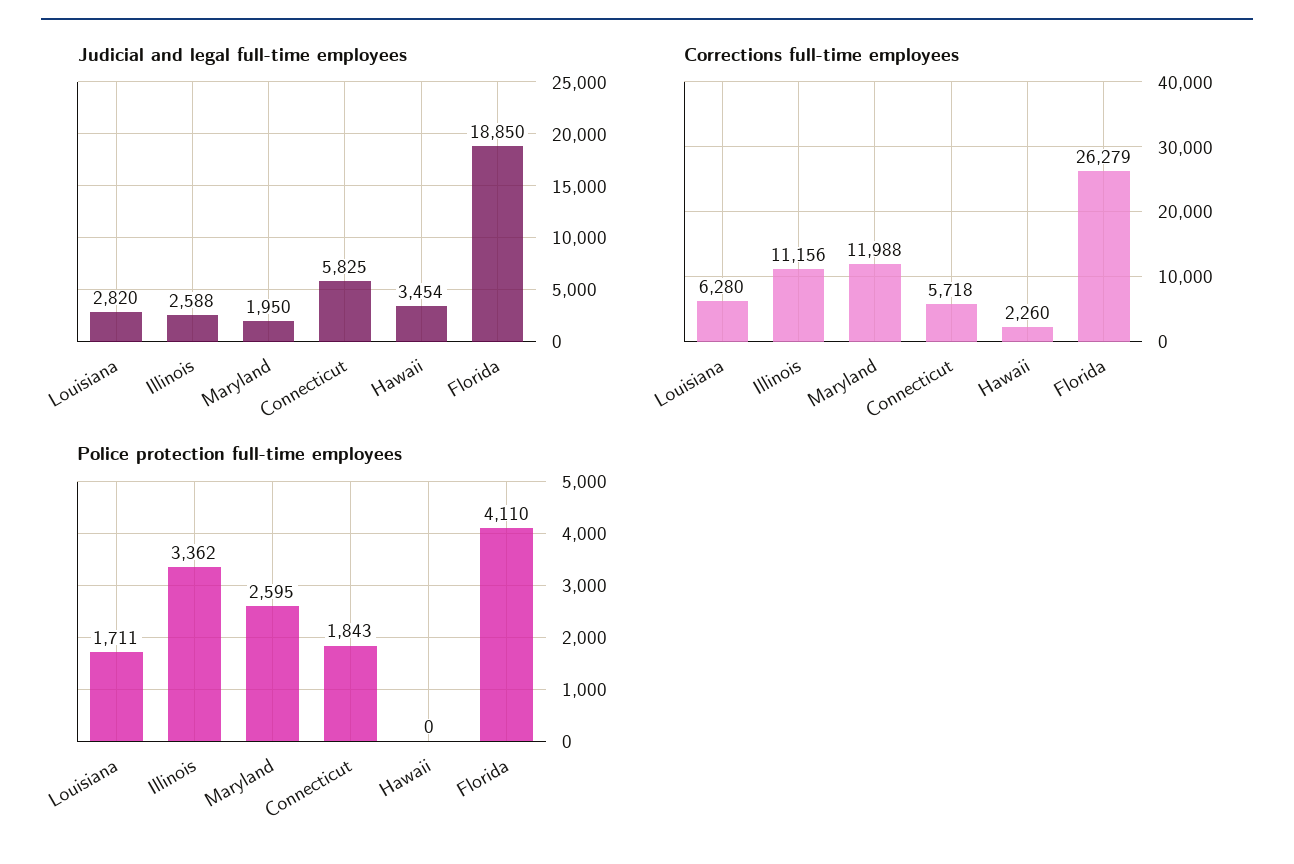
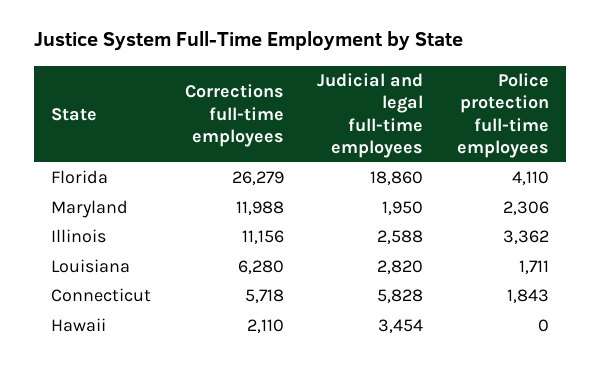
Judicial and legal full-time employees, Connecticut: 5825 -> 5828
Judicial and legal full-time employees, Florida: 18850 -> 18860
Corrections full-time employees, Hawaii: 2260 -> 2110
Police protection full-time employees, Maryland: 2595 -> 2306

